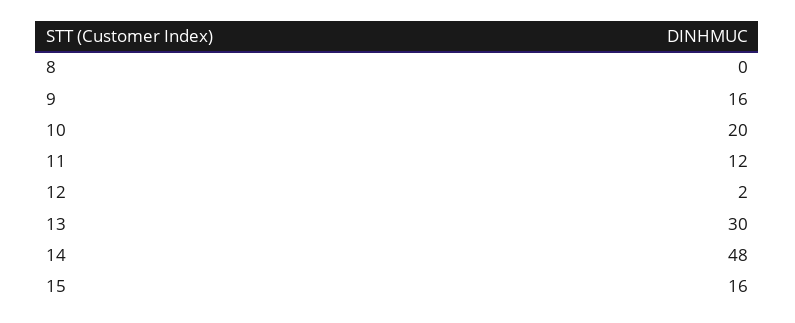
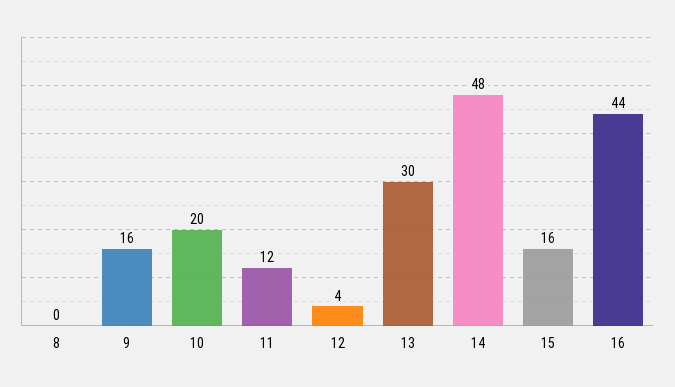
12: 2 -> 4
16: none -> 44

